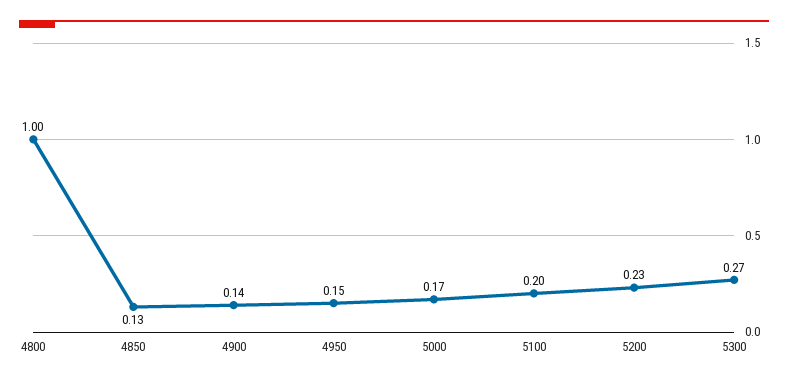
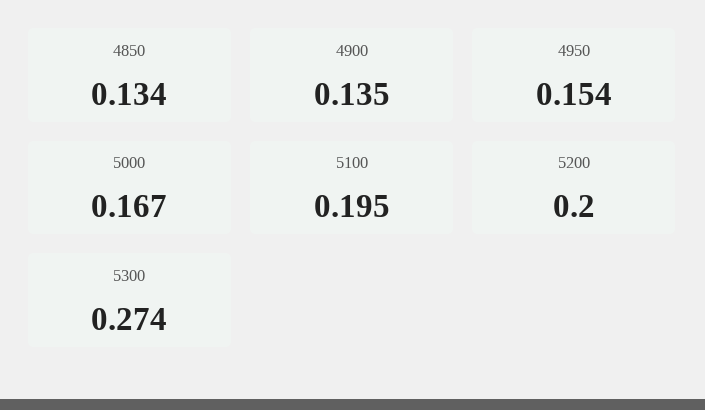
4800: 1 -> none
5200: 0.23 -> 0.2

